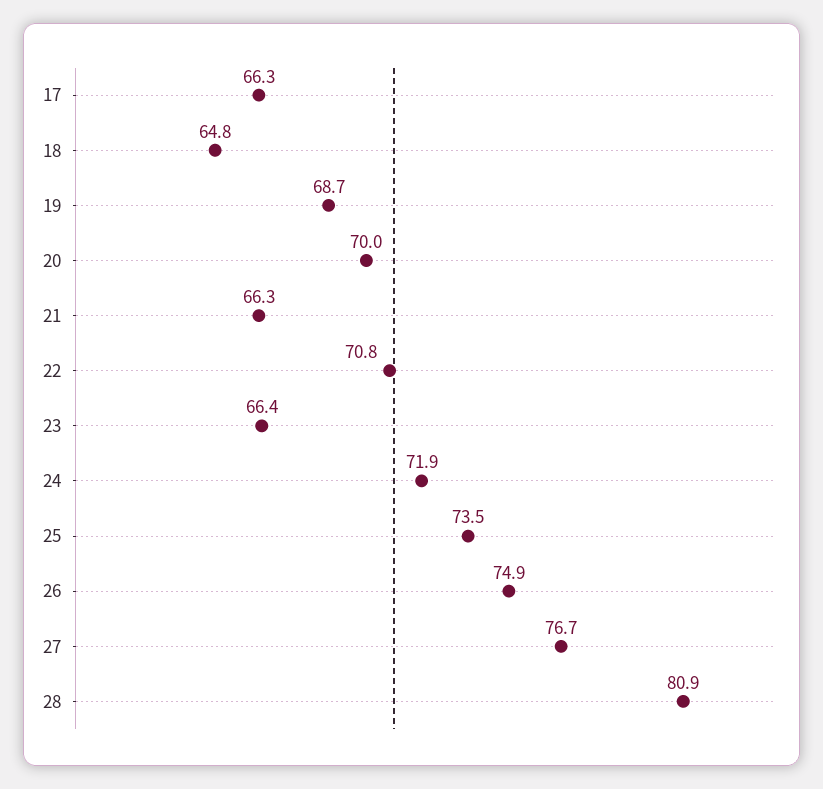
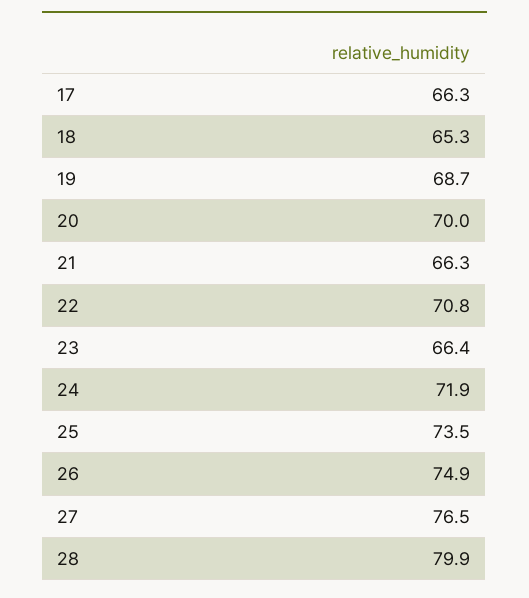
18: 64.8 -> 65.3
27: 76.7 -> 76.5
28: 80.9 -> 79.9

